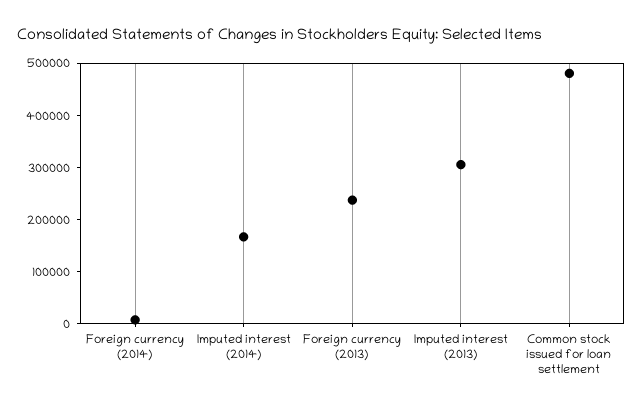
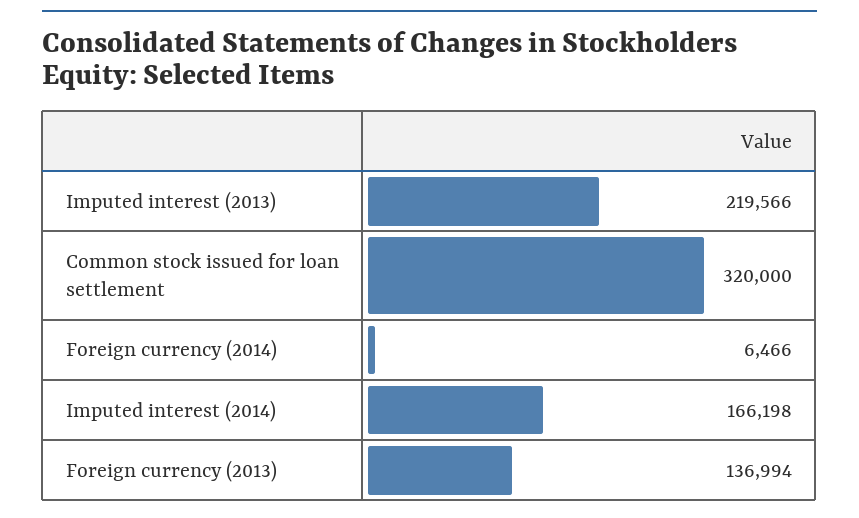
Foreign currency (2013): 240000 -> 136994
Imputed interest (2013): 300000 -> 219566
Common stock issued for loan settlement: 480000 -> 320000

